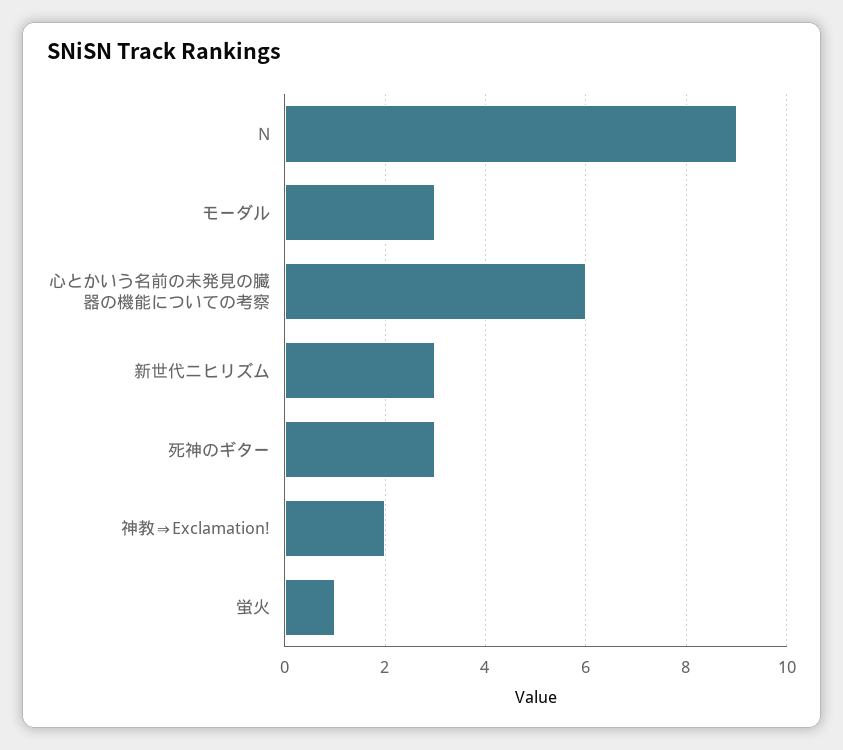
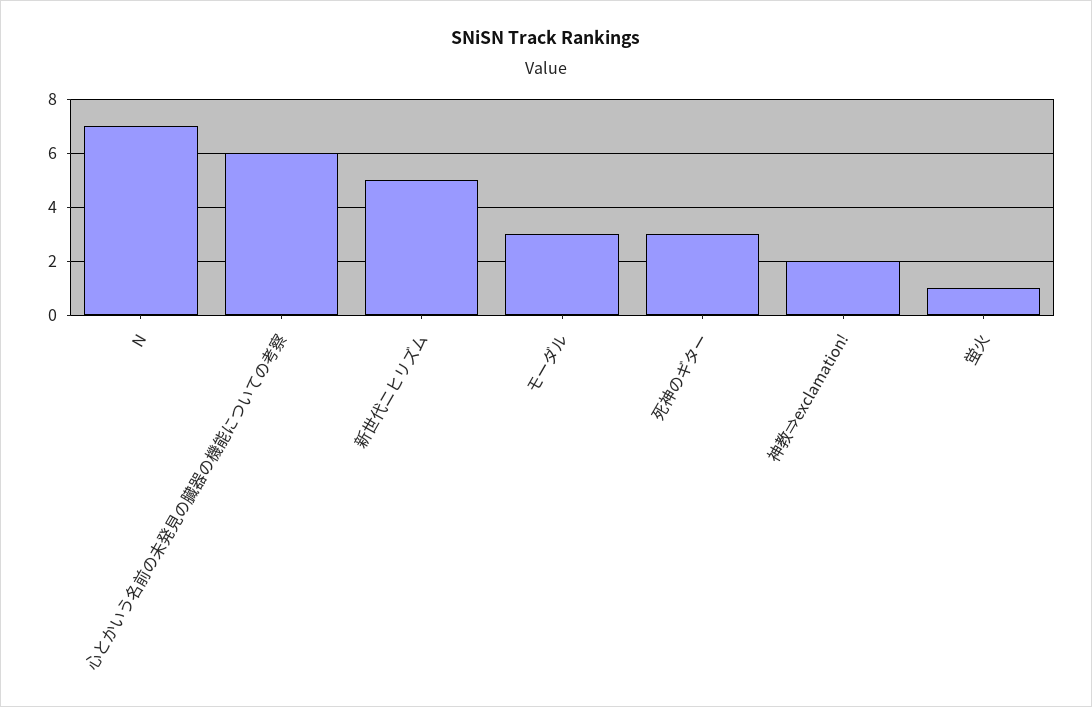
N: 9 -> 7
新世代ニヒリズム: 3 -> 5

